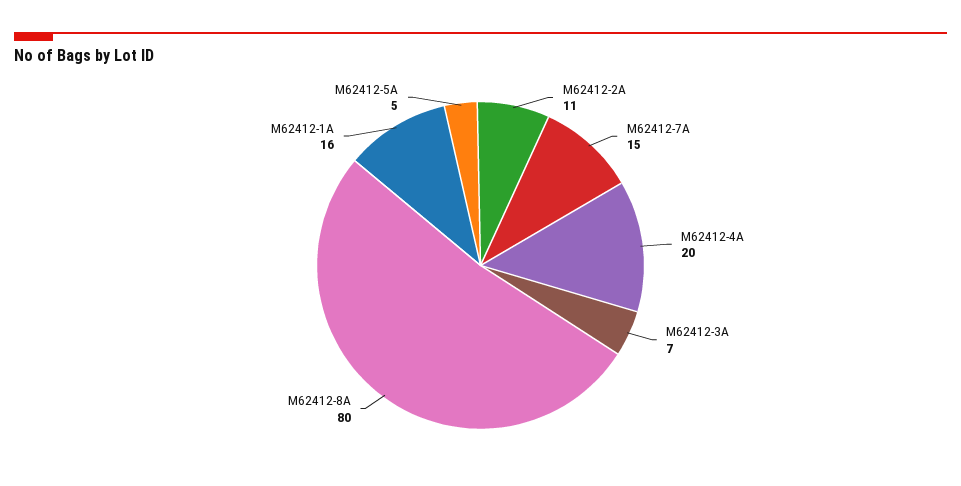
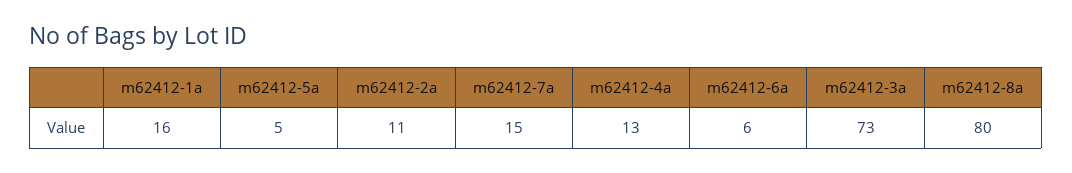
M62412-4A: 20 -> 13
M62412-3A: 7 -> 73
m62412-6a: none -> 6

